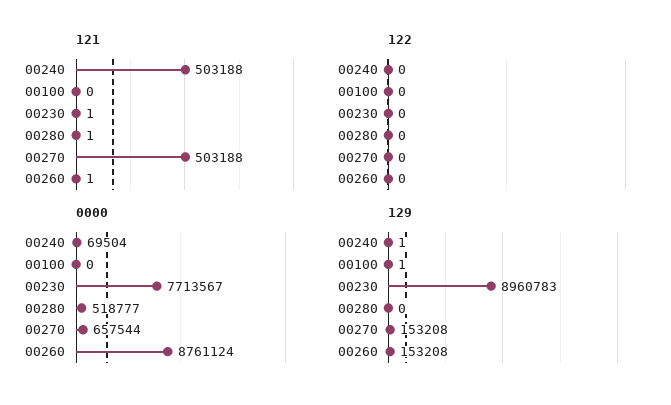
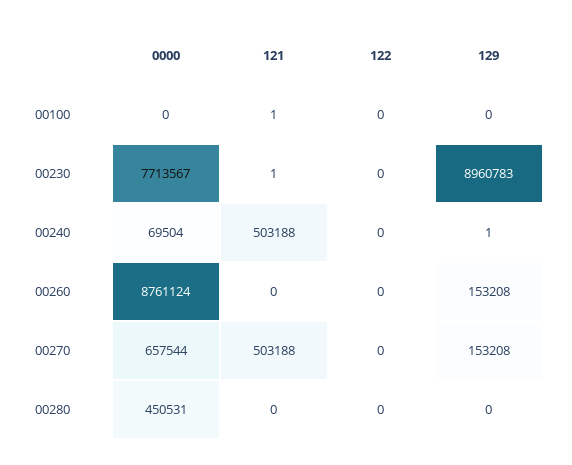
121, 00100: 0 -> 1
121, 00280: 1 -> 0
121, 00260: 1 -> 0
0000, 00280: 518777 -> 450531
129, 00100: 1 -> 0

